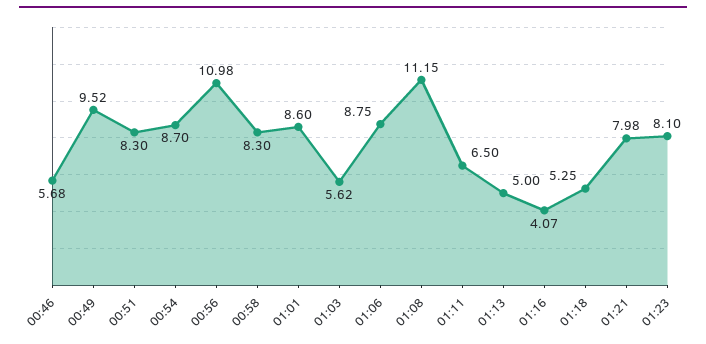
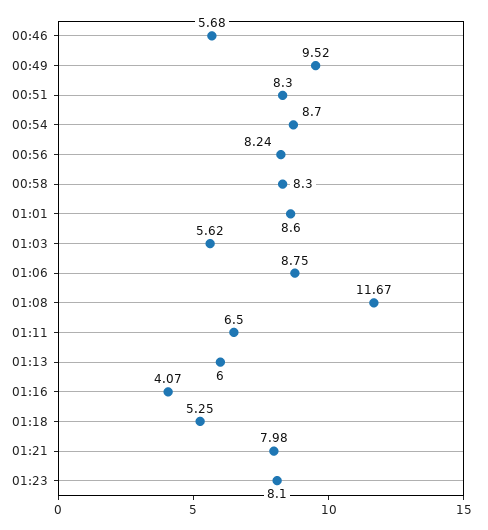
00:56: 10.98 -> 8.24
01:08: 11.15 -> 11.67
01:13: 5 -> 6

